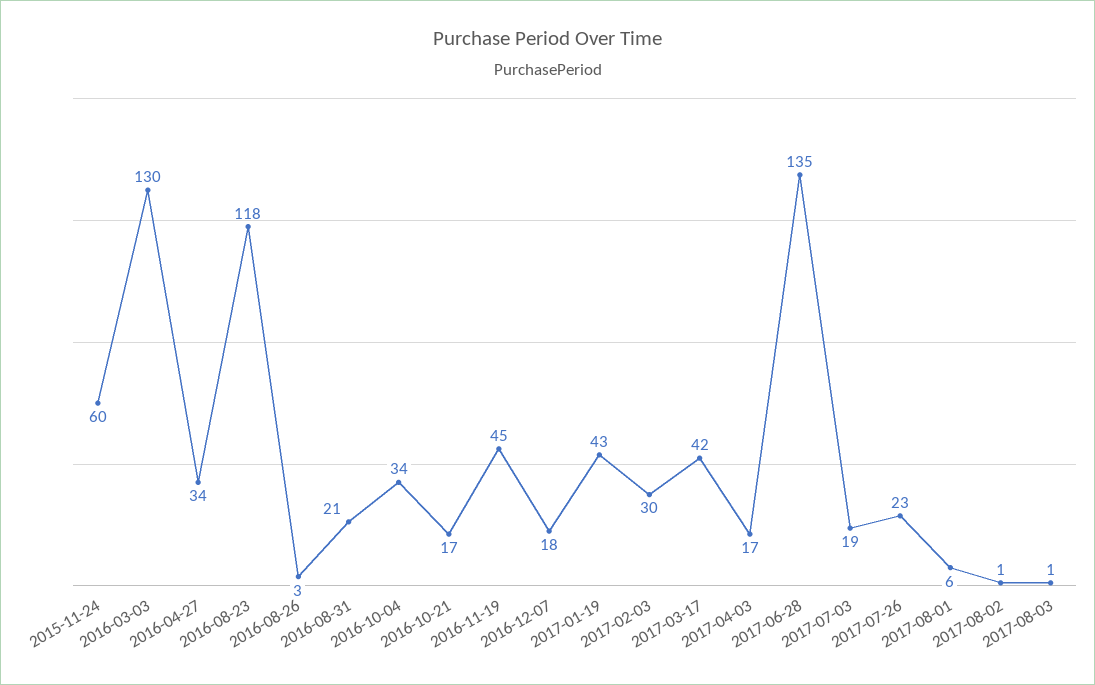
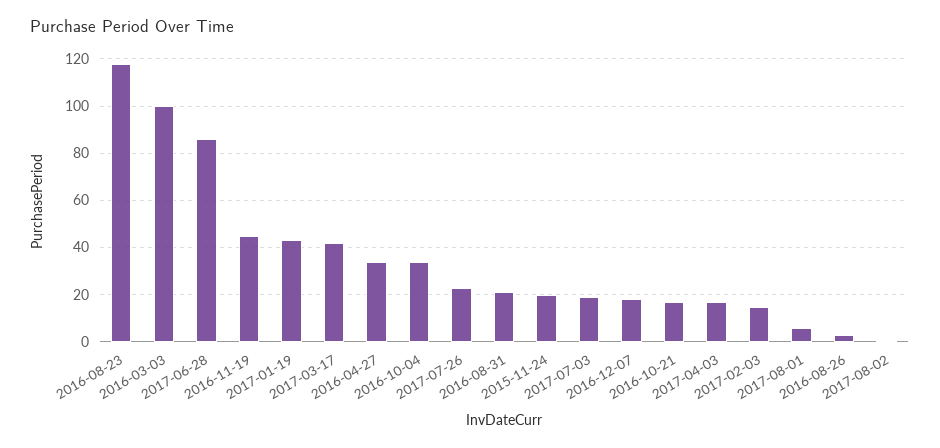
2015-11-24: 60 -> 20
2016-03-03: 130 -> 100
2017-02-03: 30 -> 15
2017-06-28: 135 -> 85
2017-08-03: 1 -> none

